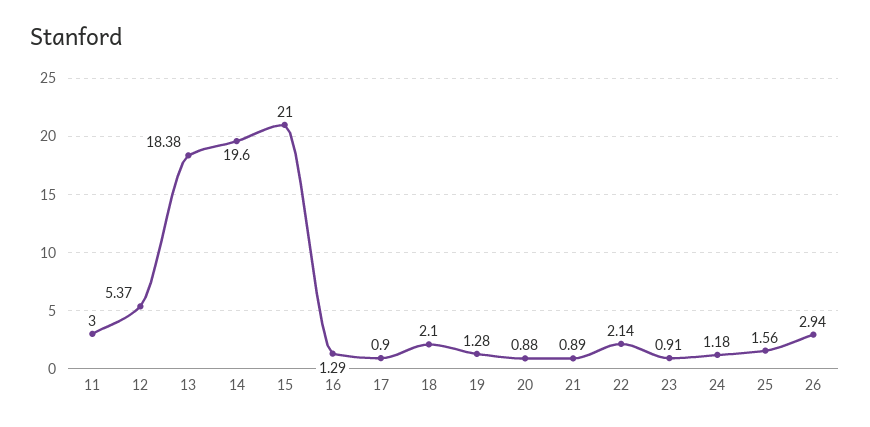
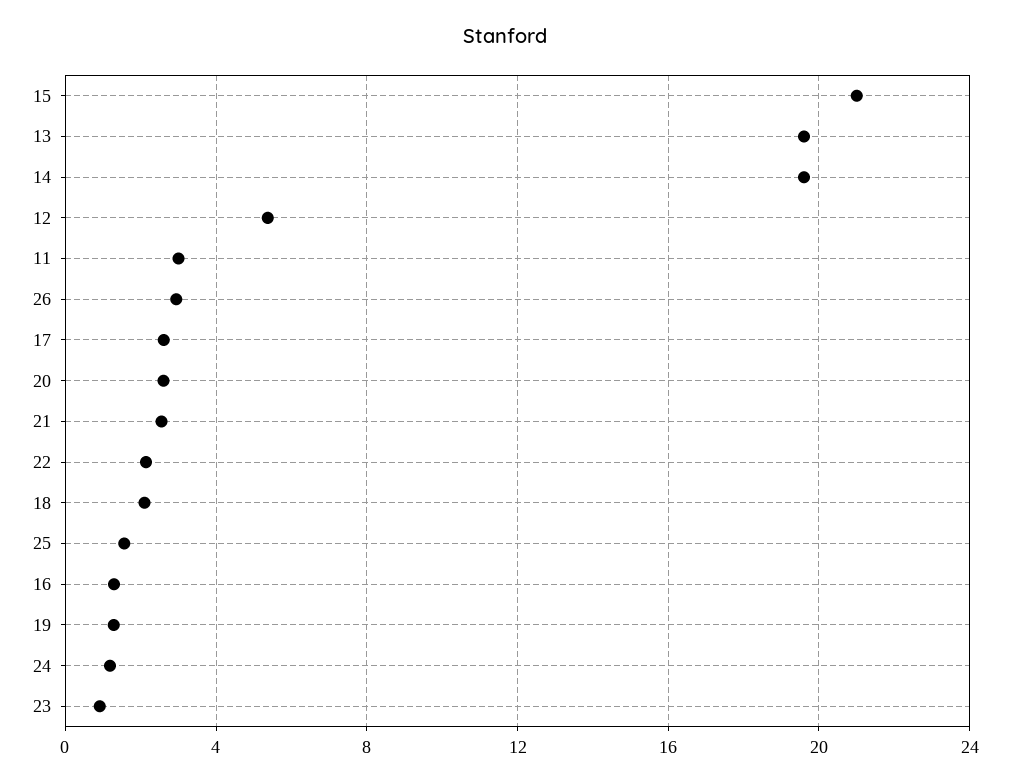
13: 18.38 -> 19.5
17: 0.9 -> 2.5
20: 0.88 -> 2.5
21: 0.89 -> 2.5

